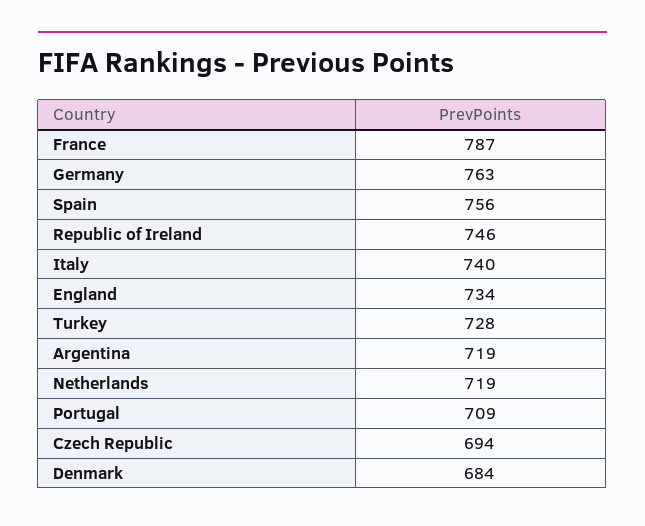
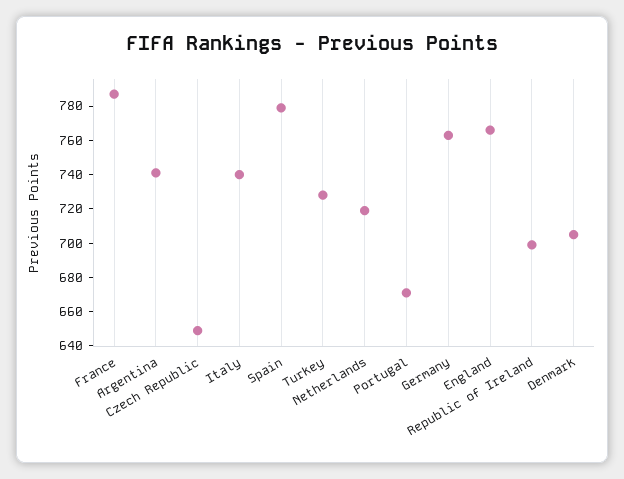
Spain: 756 -> 780
Republic of Ireland: 746 -> 700
England: 734 -> 765
Argentina: 719 -> 740
Portugal: 709 -> 670
Czech Republic: 694 -> 650
Denmark: 684 -> 705

